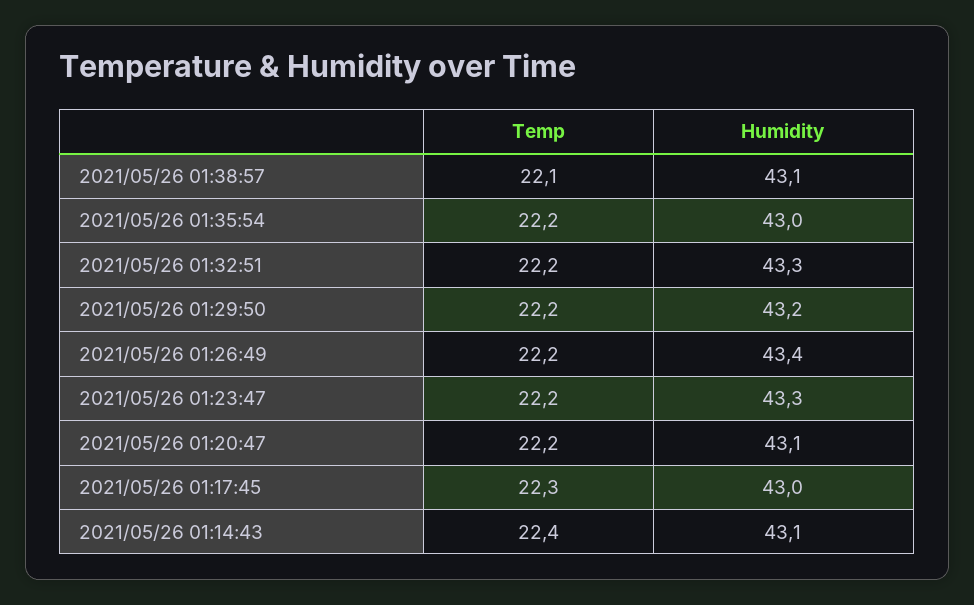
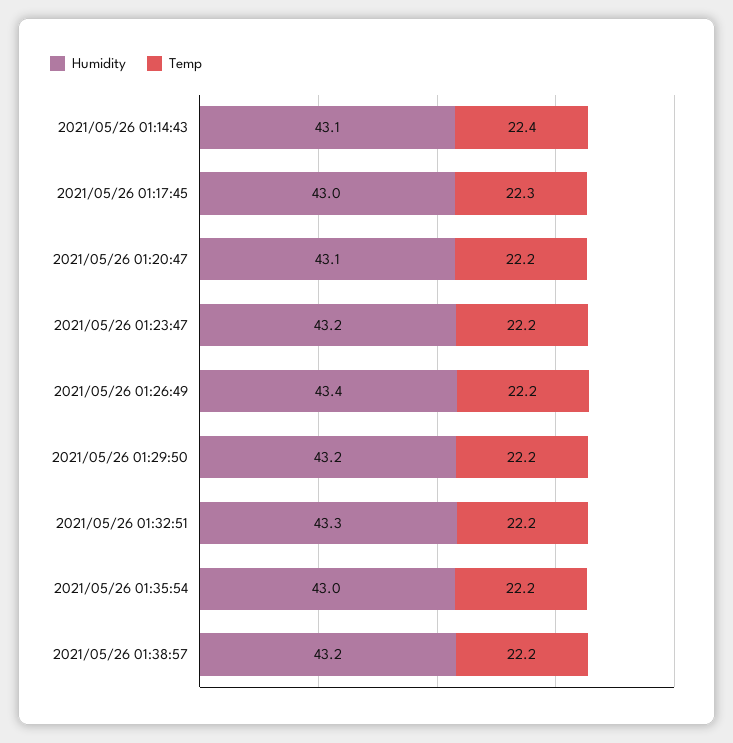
Temp, 2021/05/26 01:38:57: 22.1 -> 22.2
Humidity, 2021/05/26 01:38:57: 43.1 -> 43.2
Humidity, 2021/05/26 01:23:47: 43.3 -> 43.2

